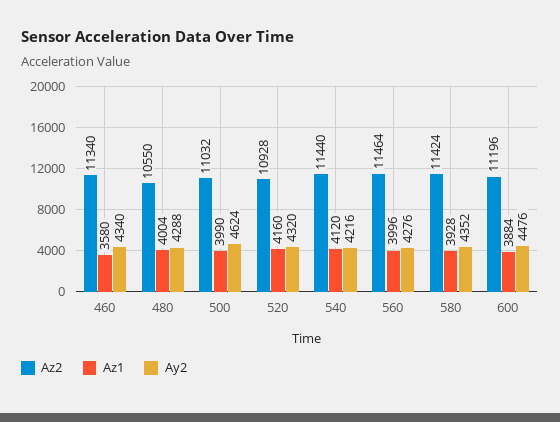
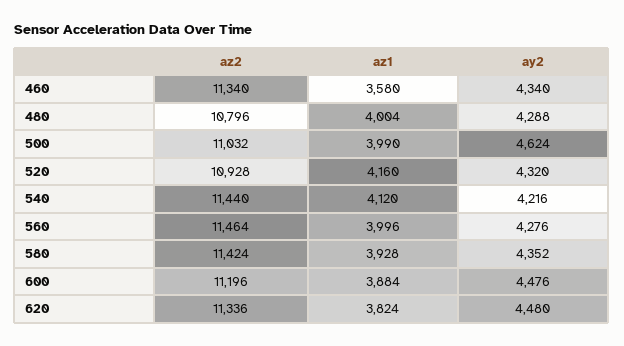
Az2, 480: 10550 -> 10796
Az2, 620: none -> 11336
Az1, 620: none -> 3824
Ay2, 620: none -> 4480

